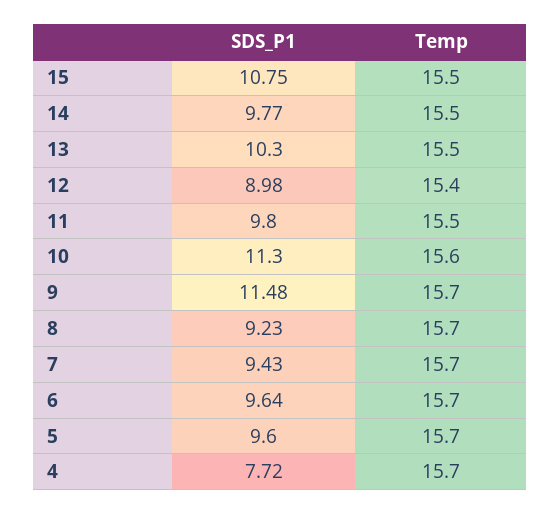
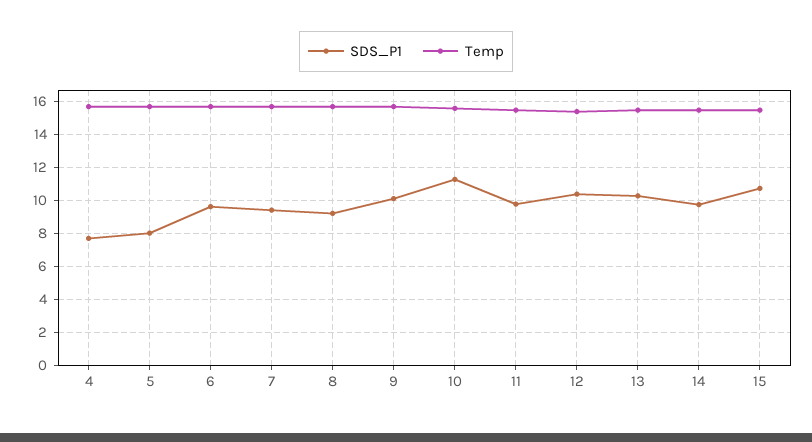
SDS_P1, 12: 8.98 -> 10.5
SDS_P1, 9: 11.48 -> 10
SDS_P1, 5: 9.6 -> 8

